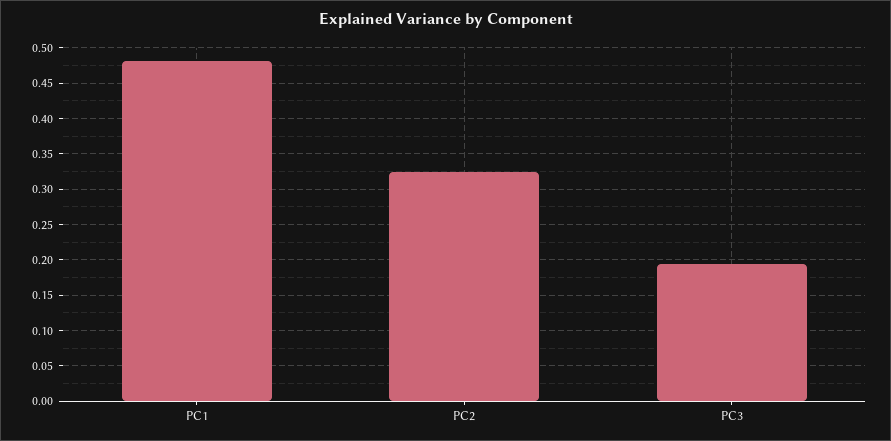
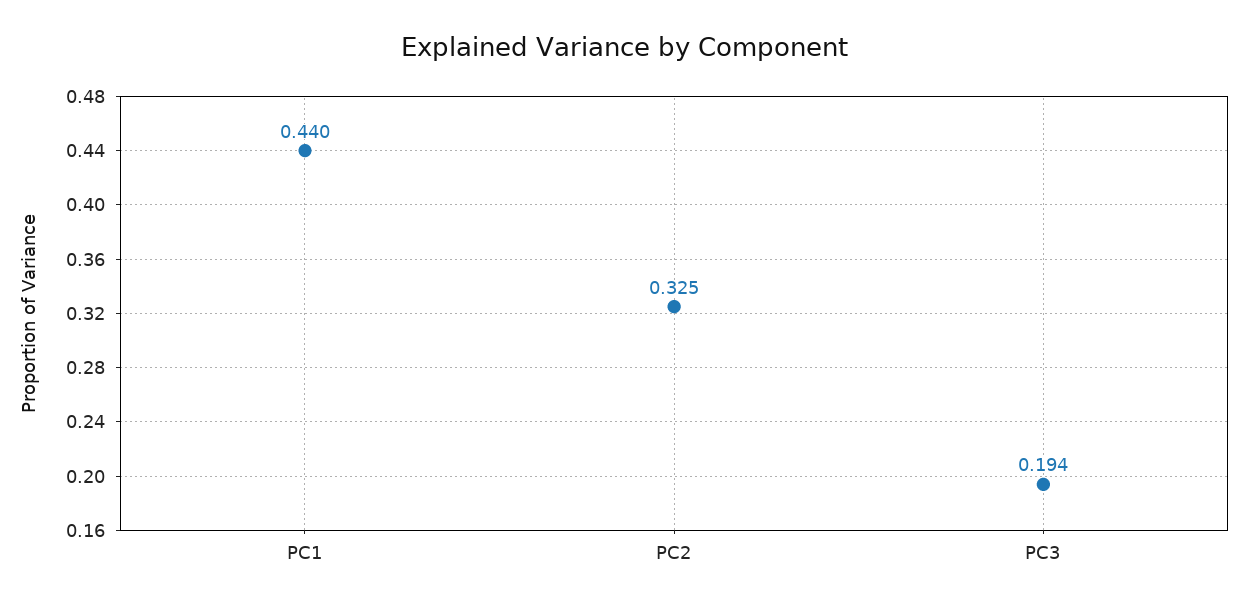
PC1: 0.48 -> 0.44

